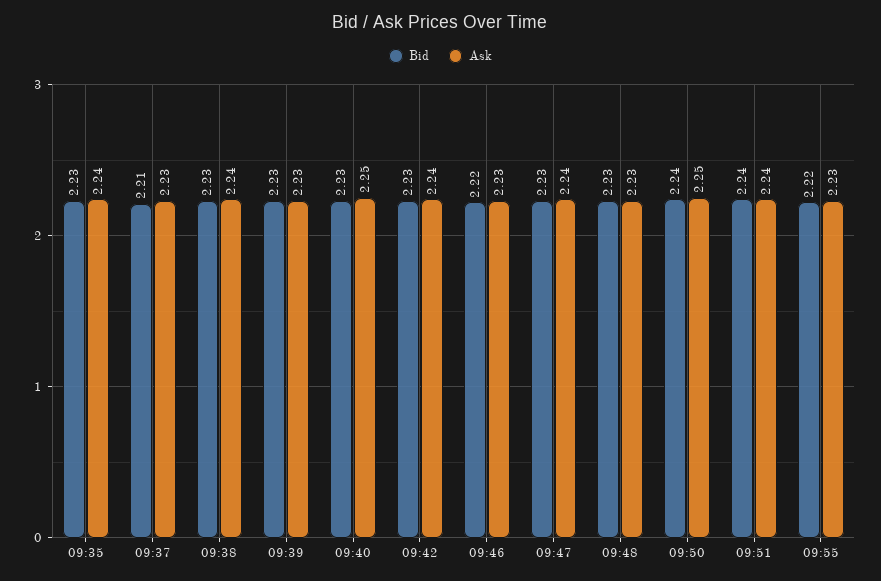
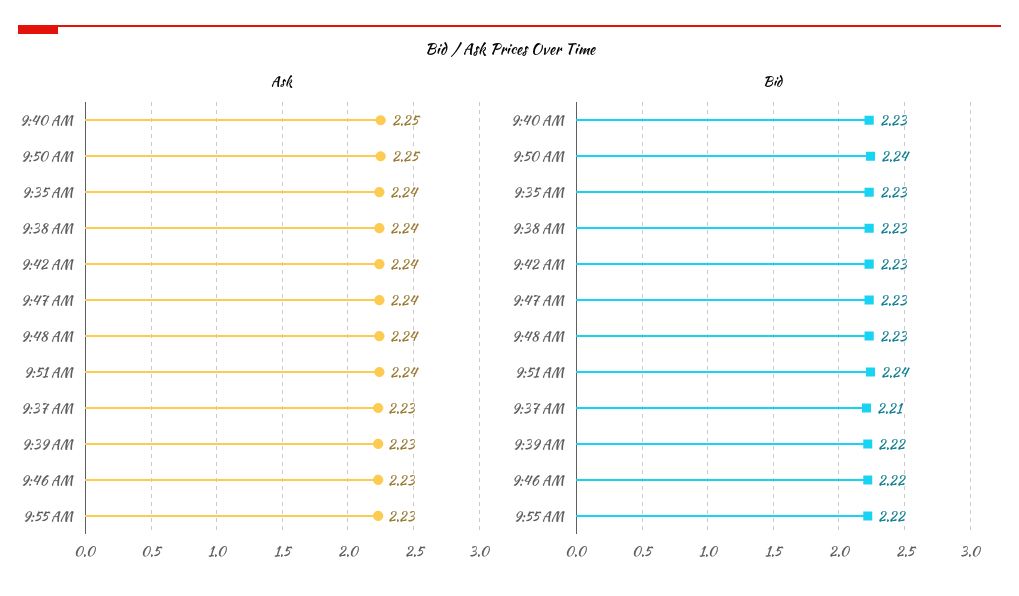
Bid, 09:39: 2.23 -> 2.22
Ask, 09:48: 2.23 -> 2.24

